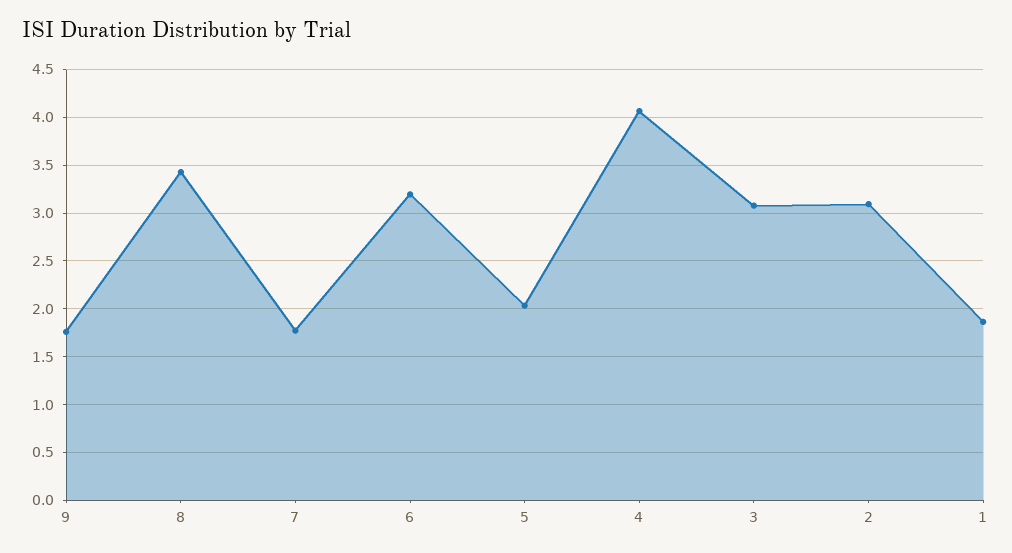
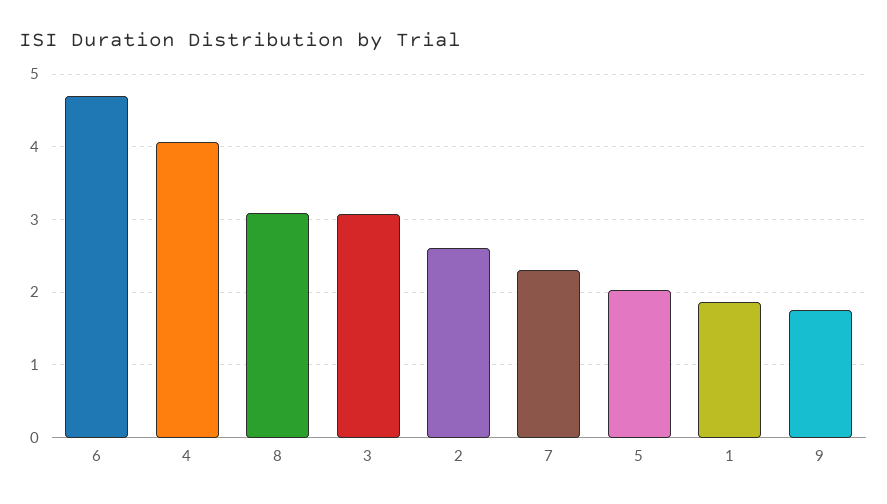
8: 3.4 -> 3.1
7: 1.8 -> 2.3
6: 3.2 -> 4.7
2: 3.1 -> 2.6

